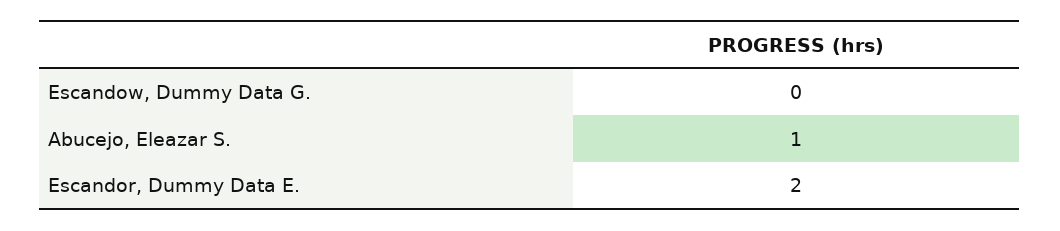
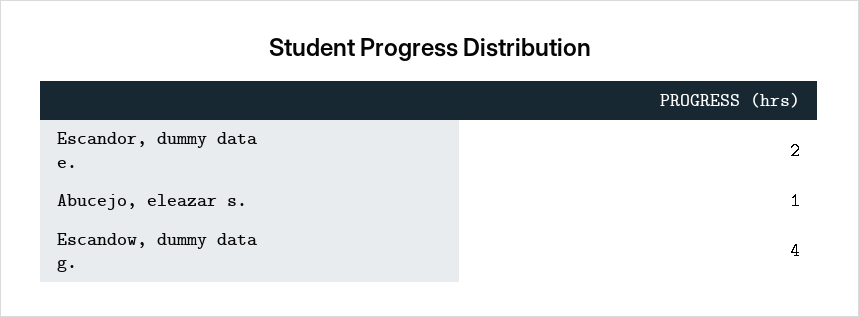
Escandow, Dummy Data G.: 0 -> 4

